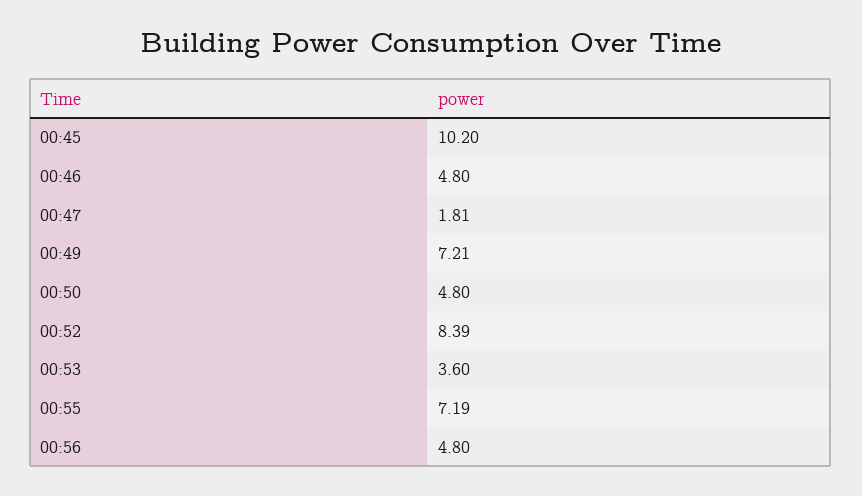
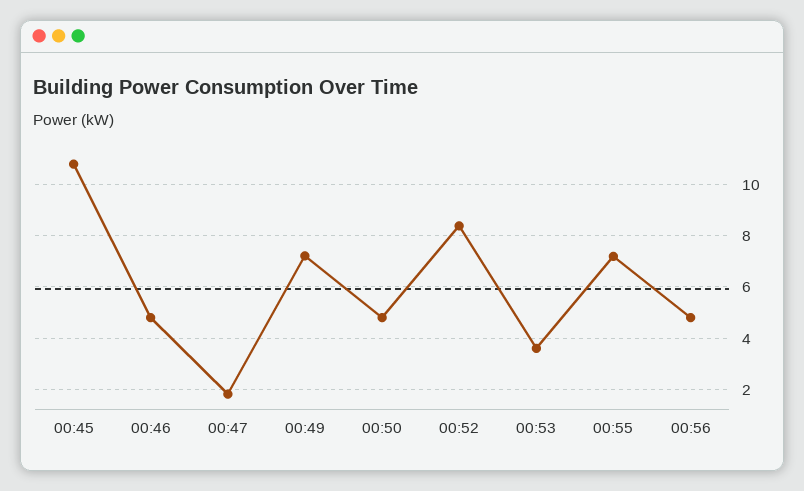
00:45: 10.2 -> 10.75

